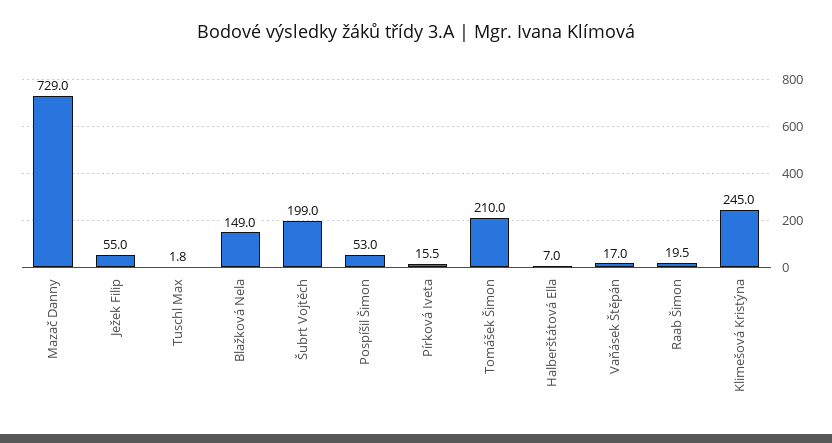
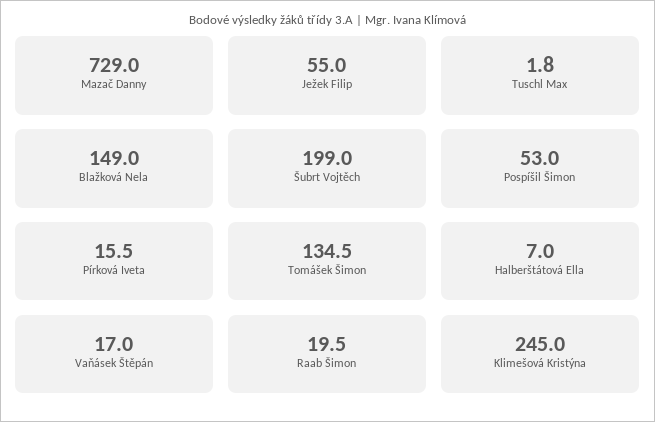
Tomášek Šimon: 210 -> 134.5

